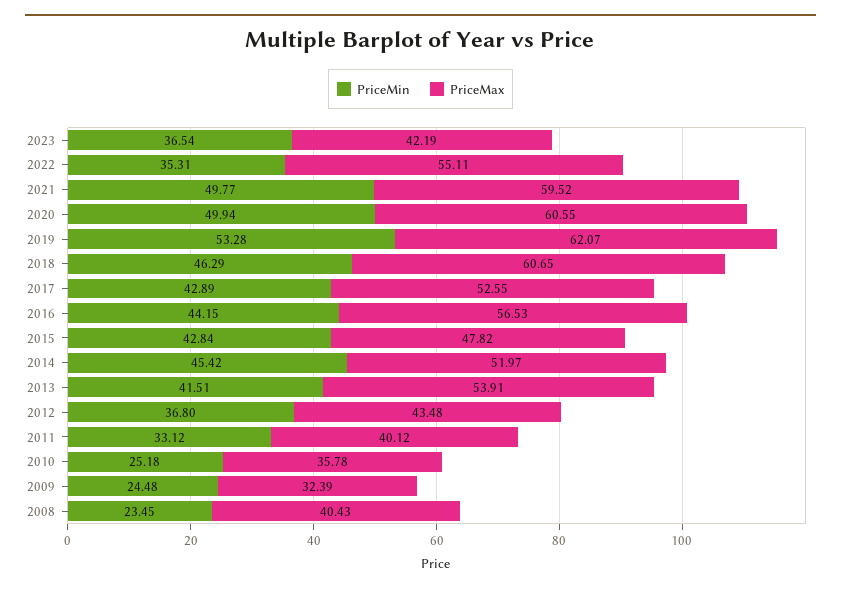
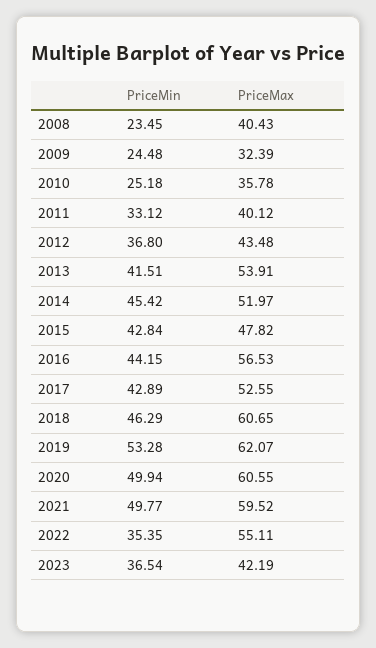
PriceMin, 2022: 35.31 -> 35.35

